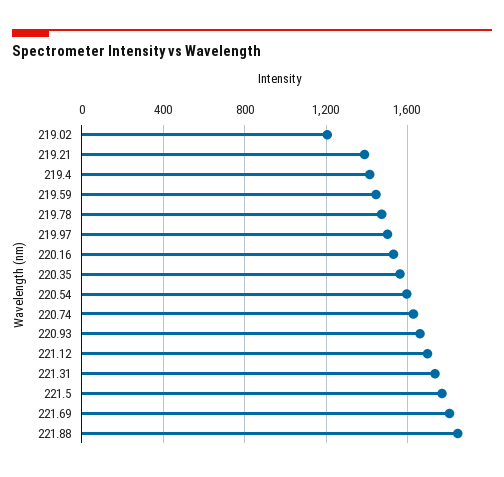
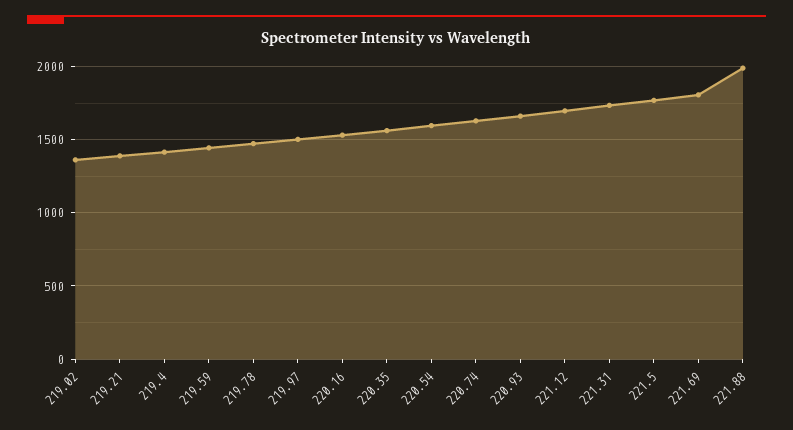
219.02: 1200 -> 1350
221.88: 1850 -> 2000

